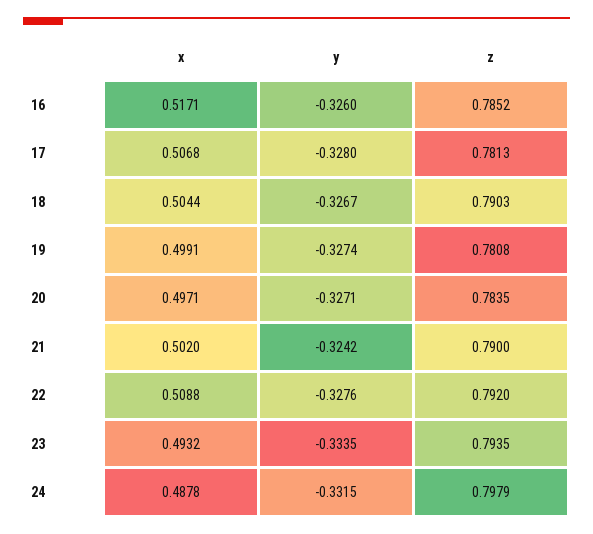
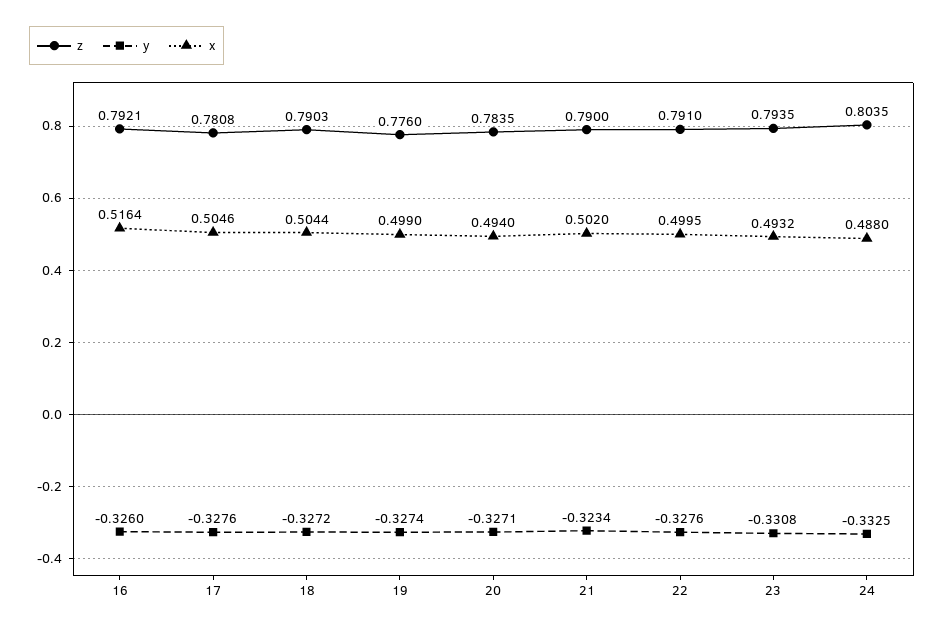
x, 16: 0.5171 -> 0.5164
z, 16: 0.7852 -> 0.7921
x, 17: 0.5068 -> 0.5046
y, 17: -0.328 -> -0.3276
z, 17: 0.7813 -> 0.7808
y, 18: -0.3267 -> -0.3272
x, 19: 0.4991 -> 0.499
z, 19: 0.7808 -> 0.776
x, 20: 0.4971 -> 0.494
y, 21: -0.3242 -> -0.3234
x, 22: 0.5088 -> 0.4995
z, 22: 0.792 -> 0.791
y, 23: -0.3335 -> -0.3308
x, 24: 0.4878 -> 0.488
y, 24: -0.3315 -> -0.3325
z, 24: 0.7979 -> 0.8035

